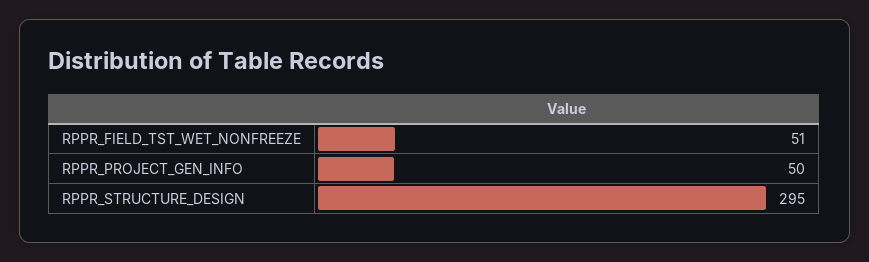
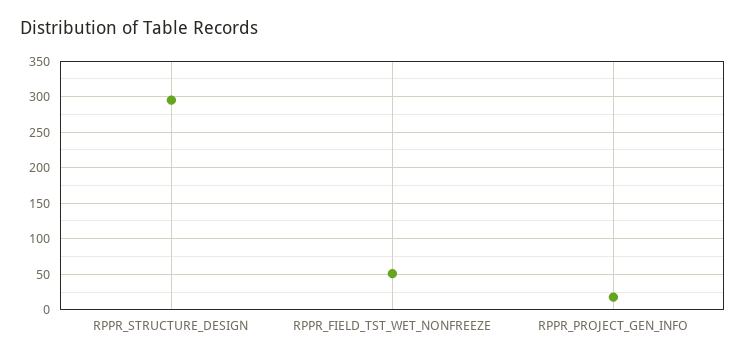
RPPR_PROJECT_GEN_INFO: 50 -> 20

